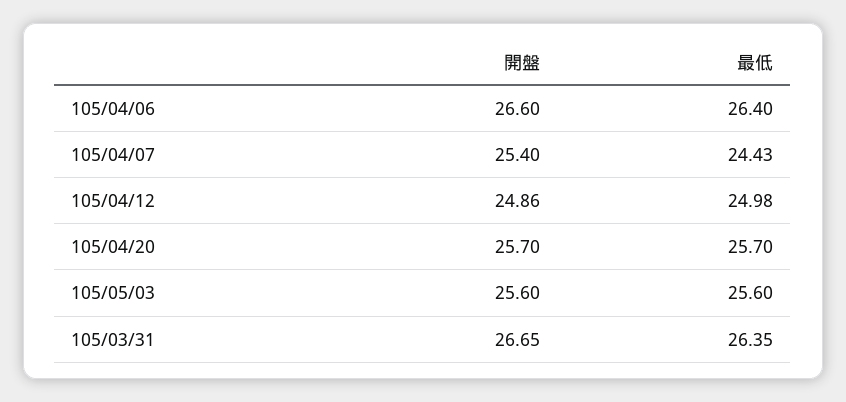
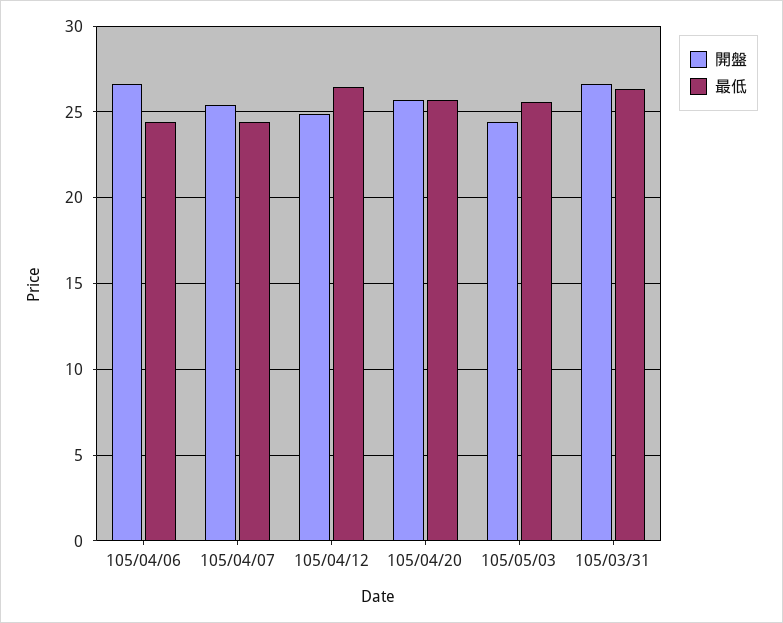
最低, 105/04/06: 26.4 -> 24.5
最低, 105/04/12: 24.98 -> 26.5
開盤, 105/05/03: 25.6 -> 24.5

